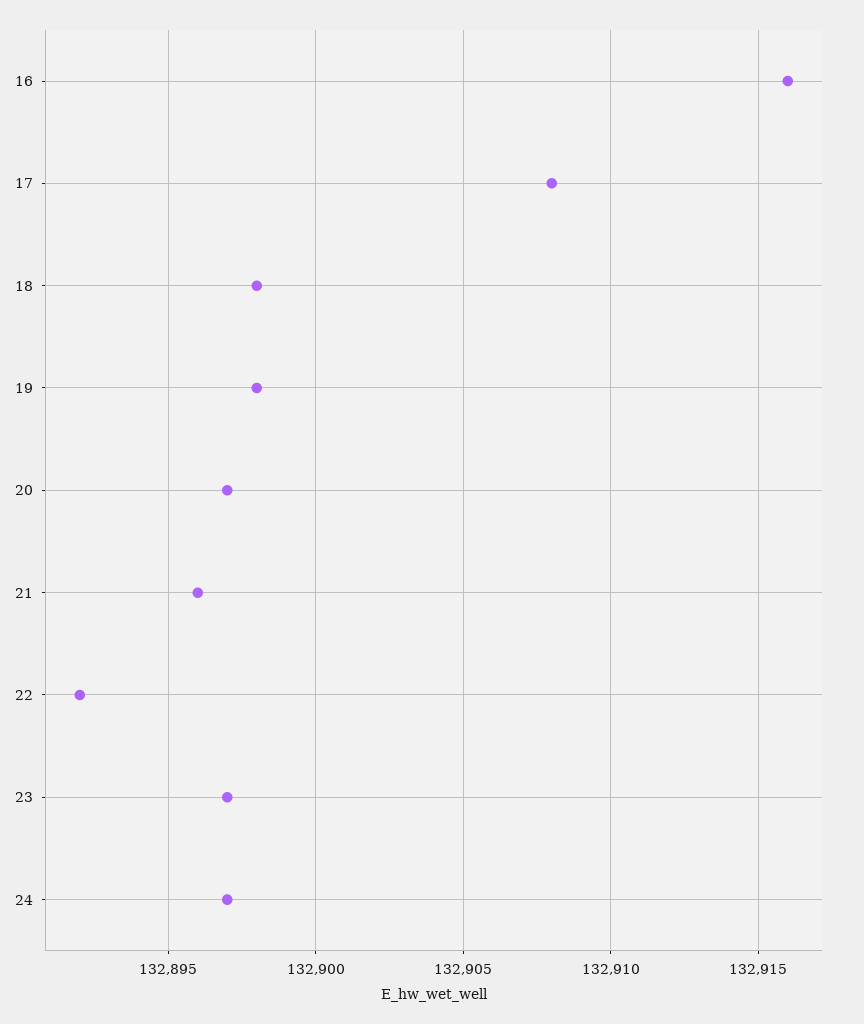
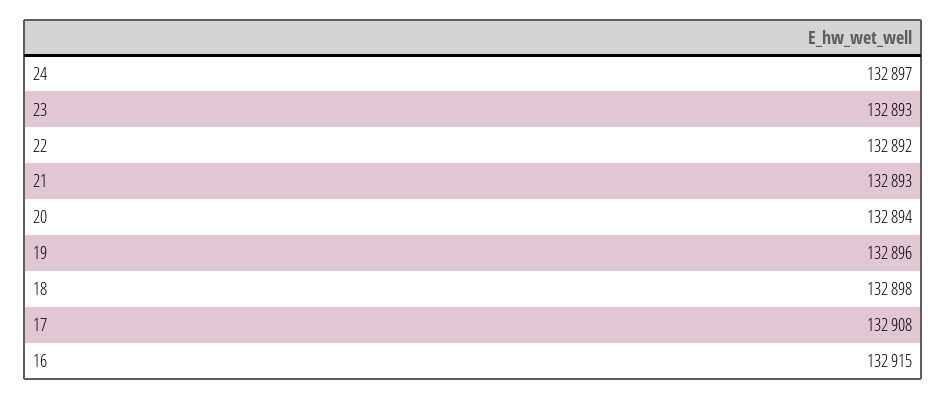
16: 132916 -> 132915
19: 132898 -> 132896
20: 132897 -> 132894
21: 132896 -> 132893
23: 132897 -> 132893

